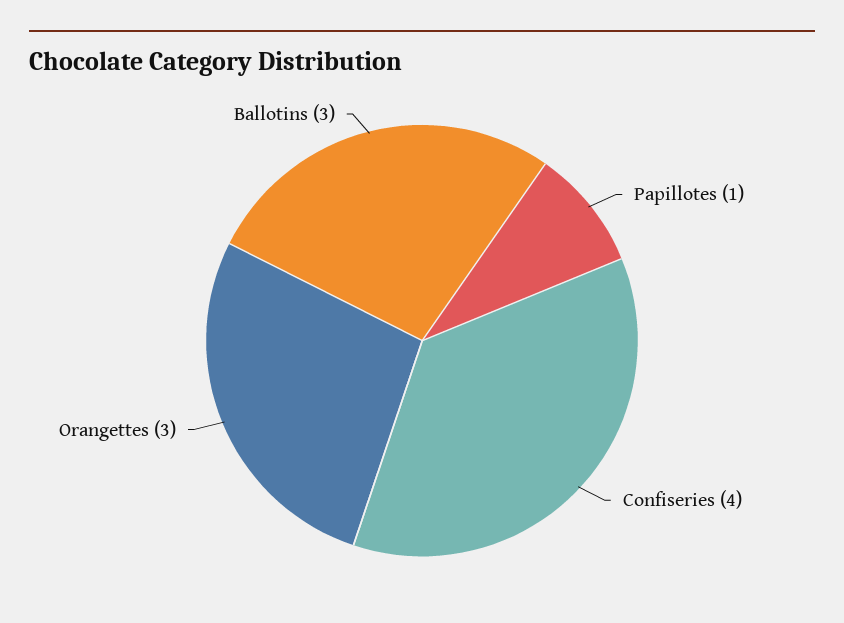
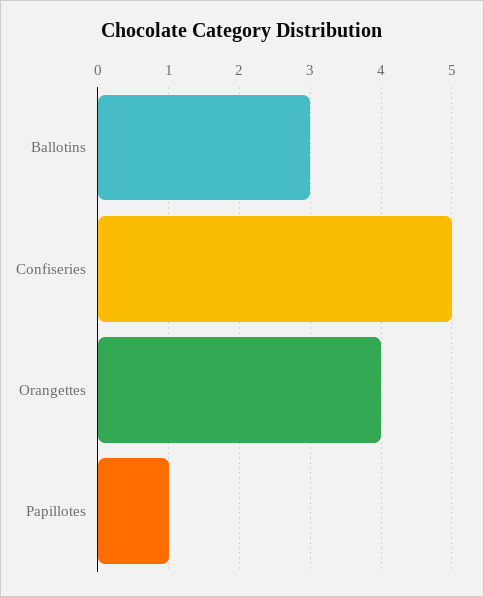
Confiseries: 4 -> 5
Orangettes: 3 -> 4

